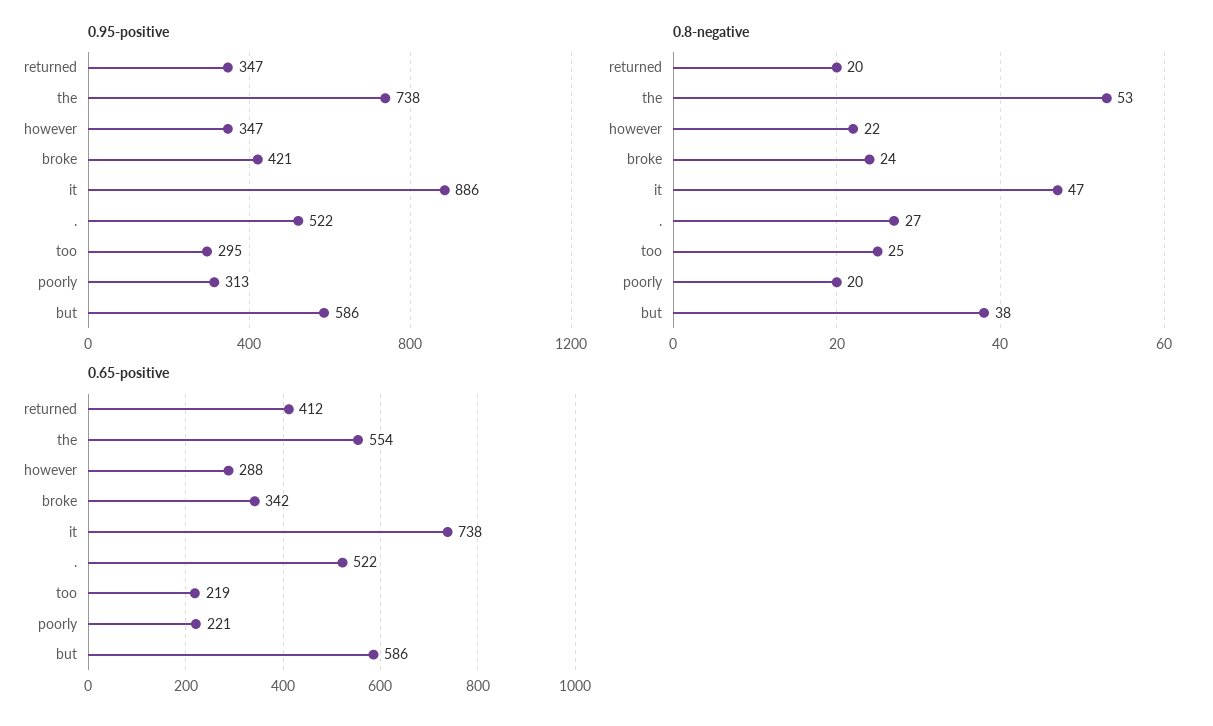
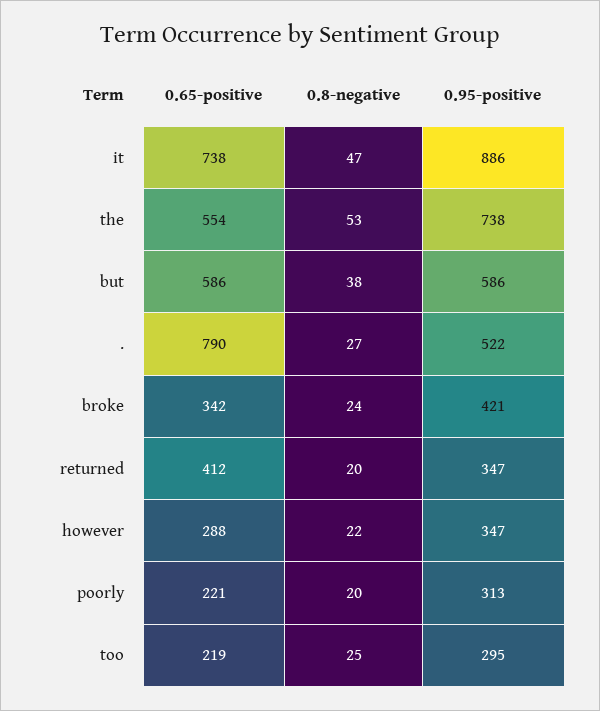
0.65-positive, .: 522 -> 790

